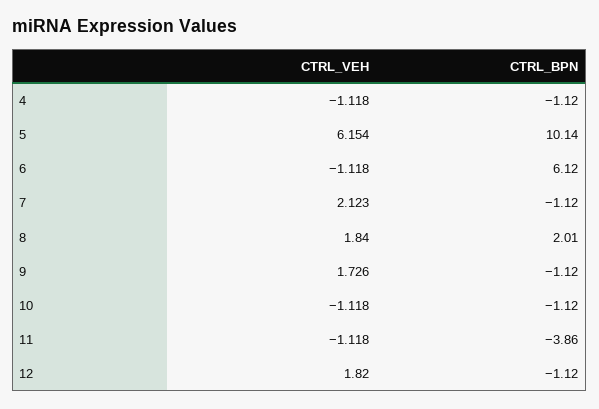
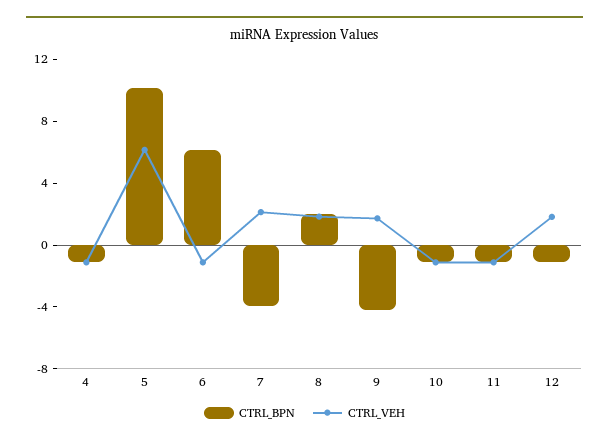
CTRL_BPN, 7: -1.12 -> -4
CTRL_BPN, 9: -1.12 -> -4
CTRL_BPN, 11: -3.86 -> -1

